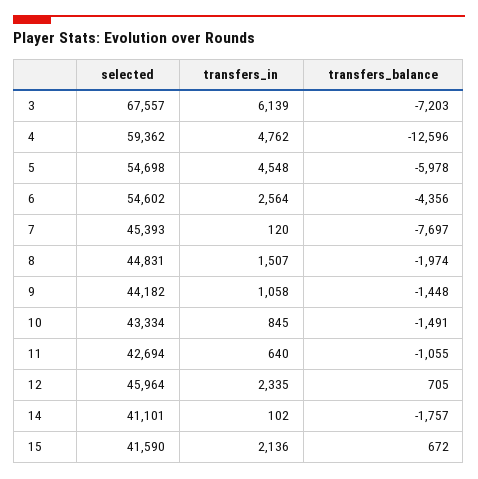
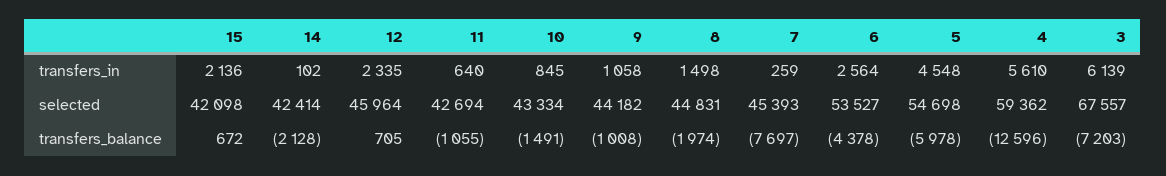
transfers_in, 4: 4762 -> 5610
selected, 6: 54602 -> 53527
transfers_balance, 6: -4356 -> -4378
transfers_in, 7: 120 -> 259
transfers_in, 8: 1507 -> 1498
transfers_balance, 9: -1448 -> -1008
selected, 14: 41101 -> 42414
transfers_balance, 14: -1757 -> -2128
selected, 15: 41590 -> 42098

